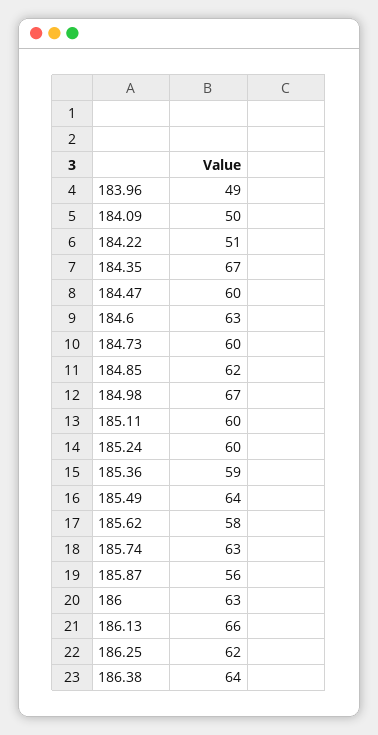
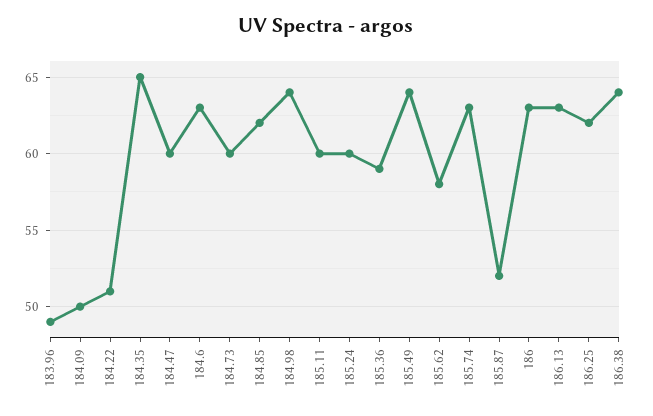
184.35: 67 -> 65
184.98: 67 -> 64
185.87: 56 -> 52
186.13: 66 -> 63

